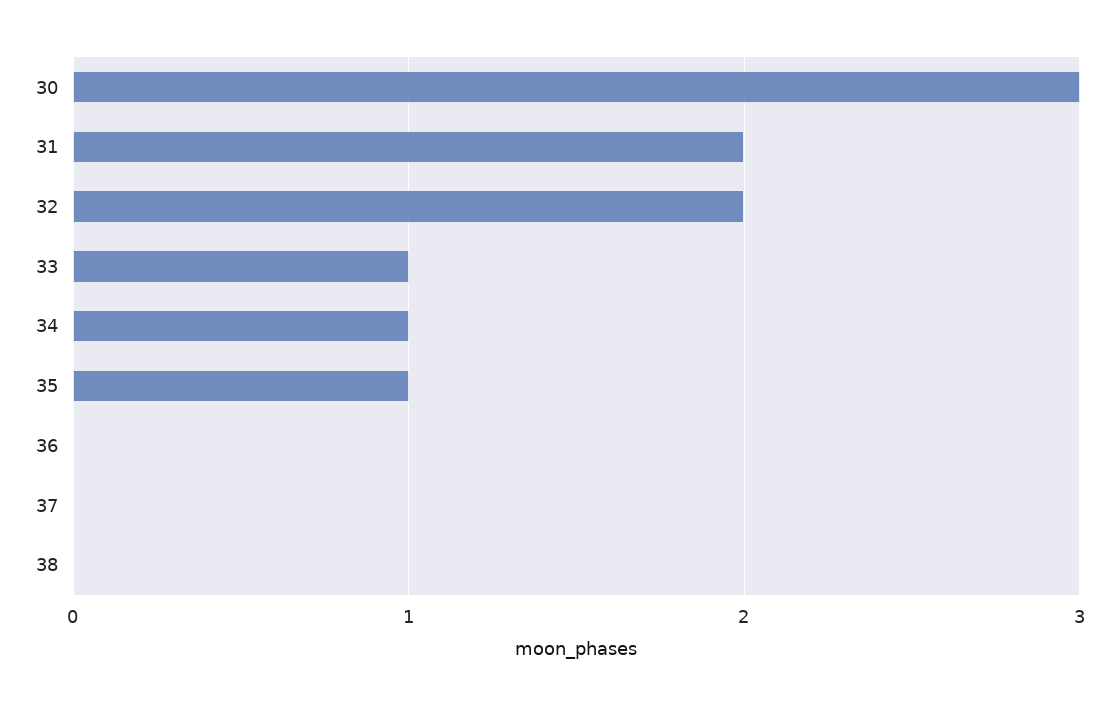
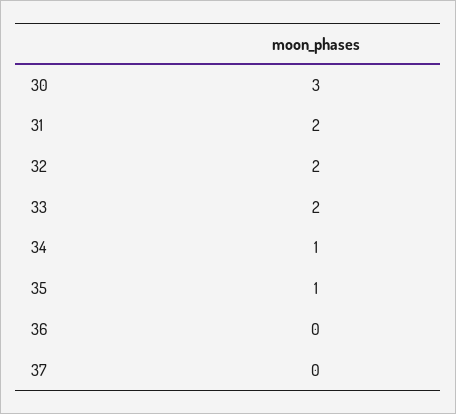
33: 1 -> 2
38: 0 -> none

